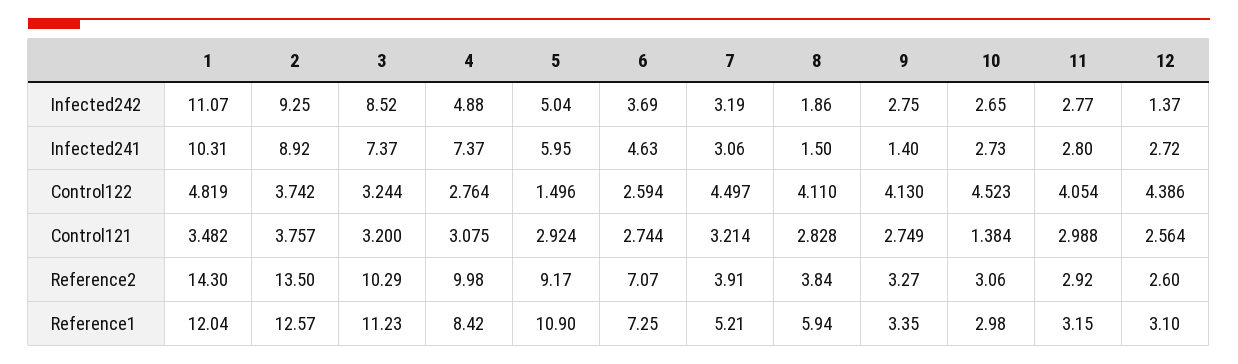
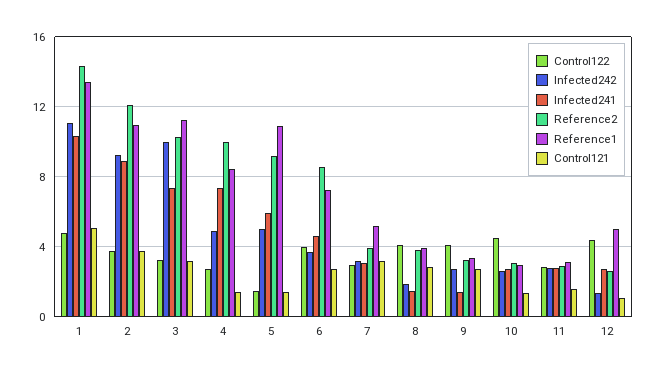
Infected242, 3: 8.52 -> 10
Control122, 6: 2.594 -> 4
Control122, 7: 4.497 -> 3
Control122, 11: 4.054 -> 3
Control121, 1: 3.482 -> 5
Control121, 4: 3.075 -> 1.5
Control121, 5: 2.924 -> 1.5
Control121, 11: 2.988 -> 1.5
Control121, 12: 2.564 -> 1
Reference2, 2: 13.5 -> 12
Reference2, 6: 7.07 -> 8.5
Reference1, 1: 12.04 -> 13.5
Reference1, 2: 12.57 -> 11
Reference1, 8: 5.94 -> 4
Reference1, 12: 3.1 -> 5

